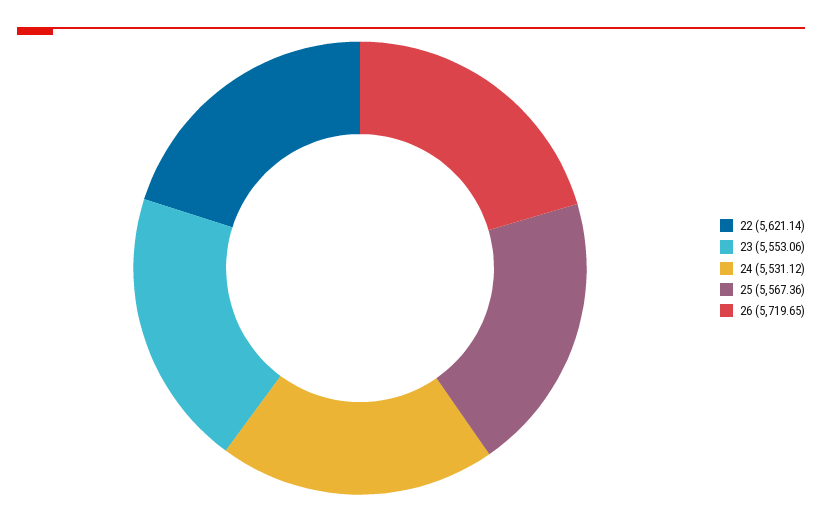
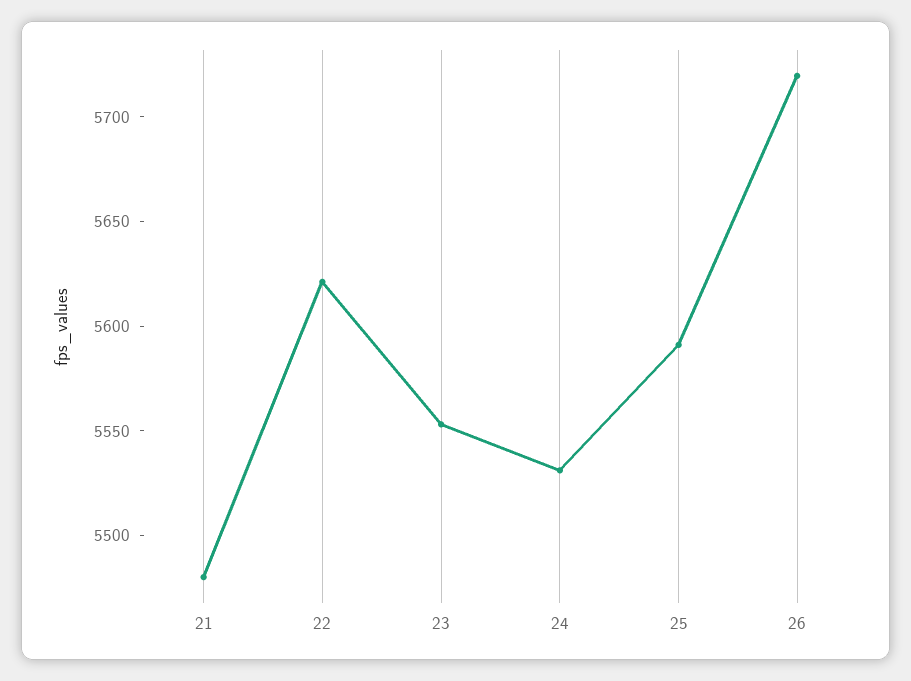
25: 5567.36 -> 5590
21: none -> 5480

